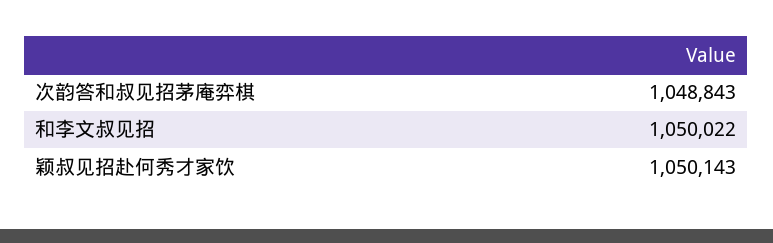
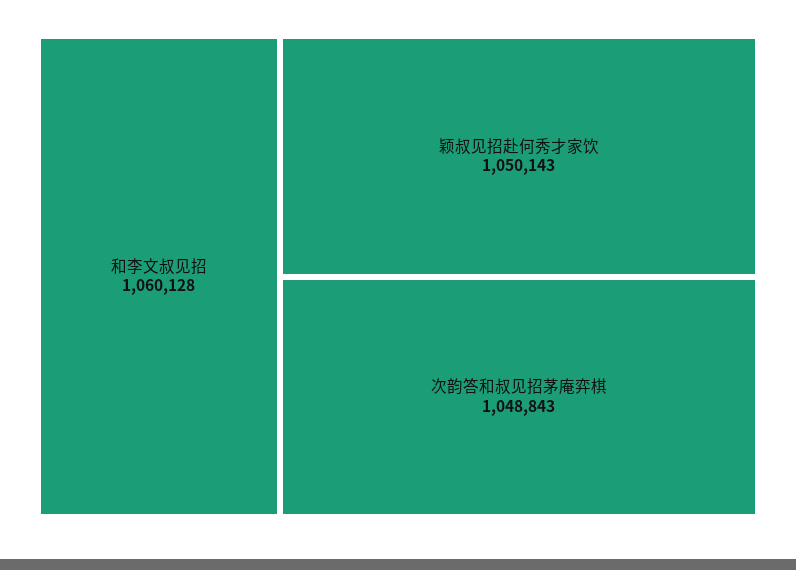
和李文叔见招: 1050022 -> 1060128

